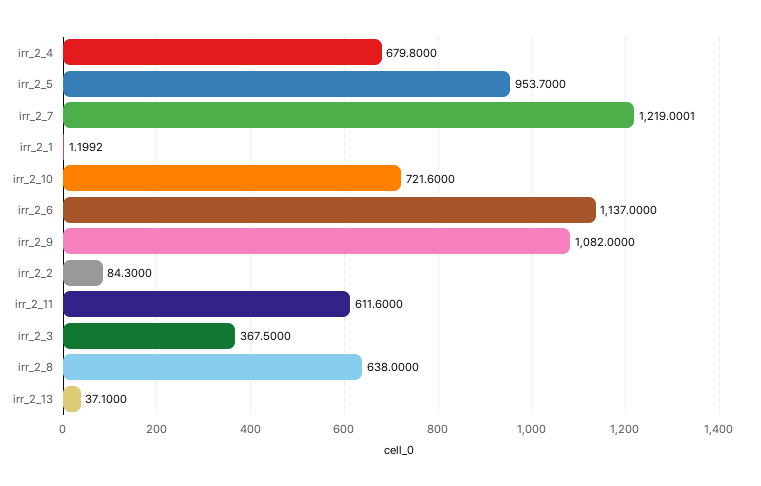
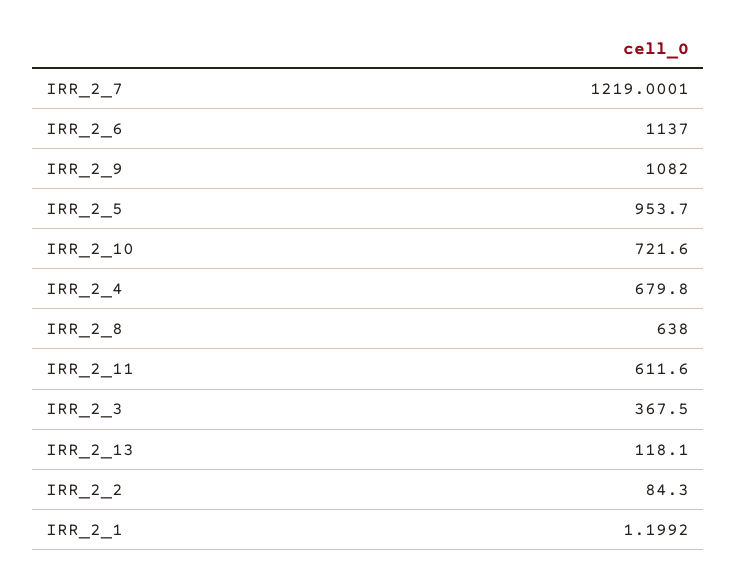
irr_2_13: 37.1 -> 118.1

